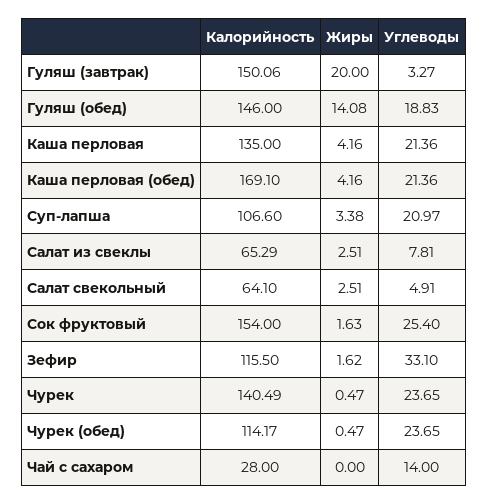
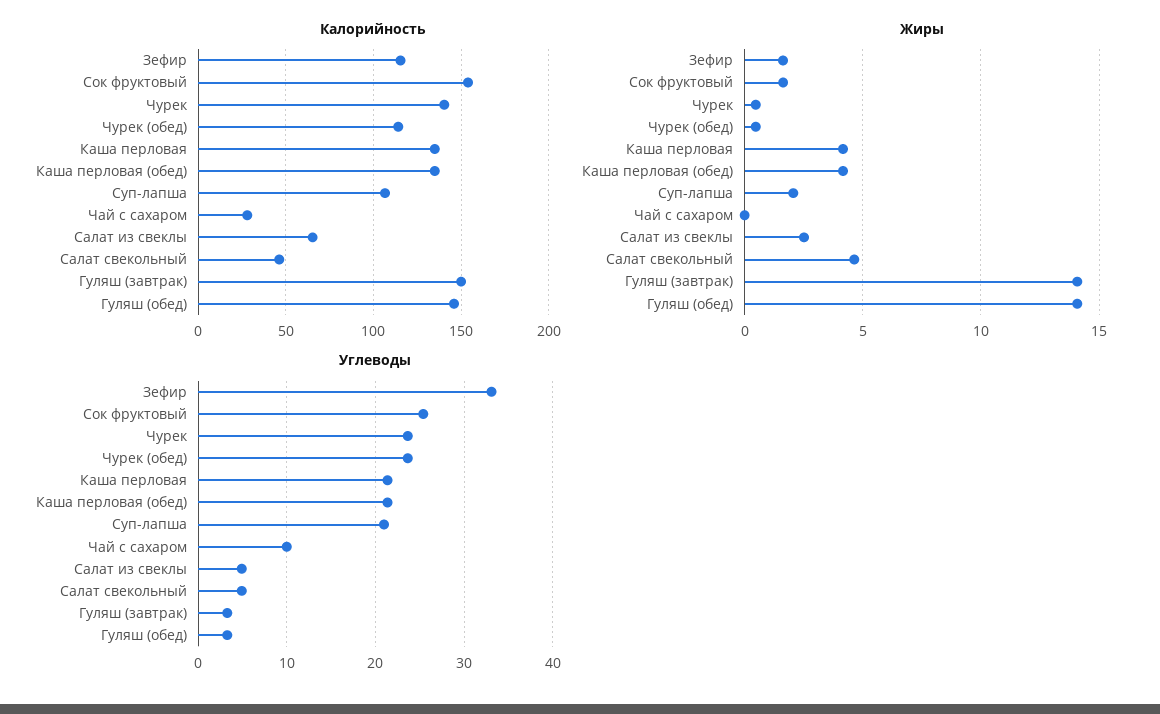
Жиры, Гуляш (завтрак): 20 -> 14
Углеводы, Гуляш (обед): 18.83 -> 3
Калорийность, Каша перловая (обед): 169.1 -> 135
Жиры, Суп-лапша: 3.38 -> 2
Углеводы, Салат из свеклы: 7.81 -> 5
Калорийность, Салат свекольный: 64.1 -> 45
Жиры, Салат свекольный: 2.51 -> 4.5
Углеводы, Чай с сахаром: 14 -> 10

